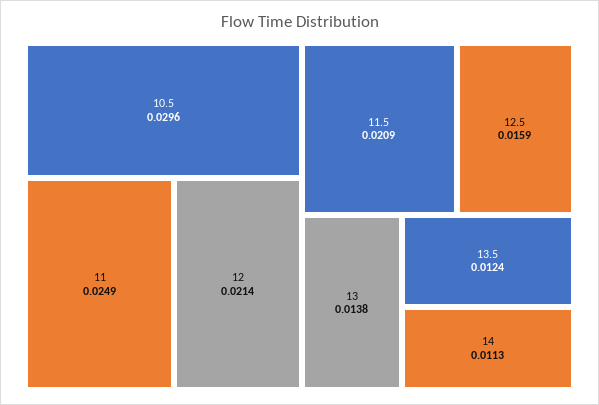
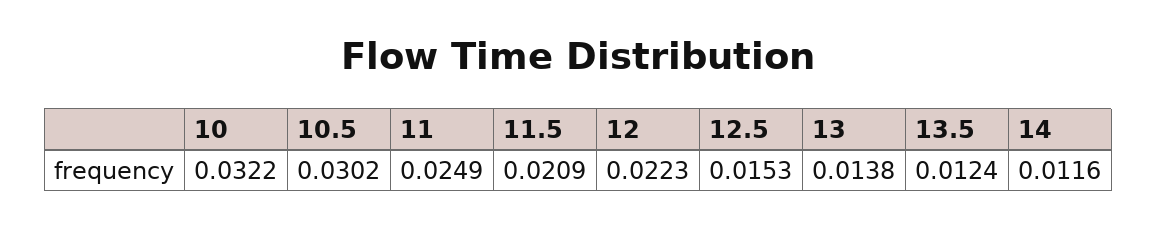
10.5: 0.0296 -> 0.0302
12: 0.0214 -> 0.0223
12.5: 0.0159 -> 0.0153
14: 0.0113 -> 0.0116
10: none -> 0.0322

